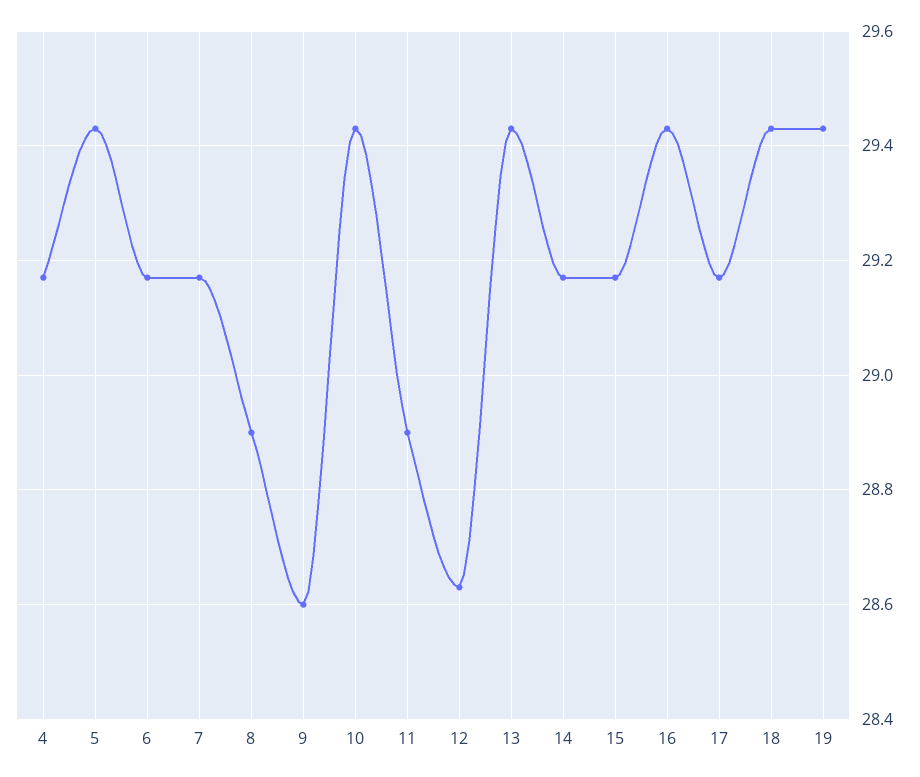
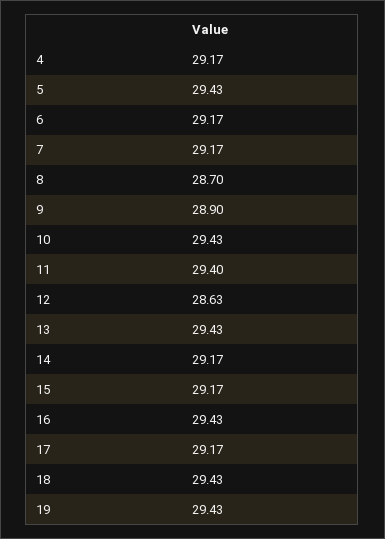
8: 28.9 -> 28.7
9: 28.6 -> 28.9
11: 28.9 -> 29.4

